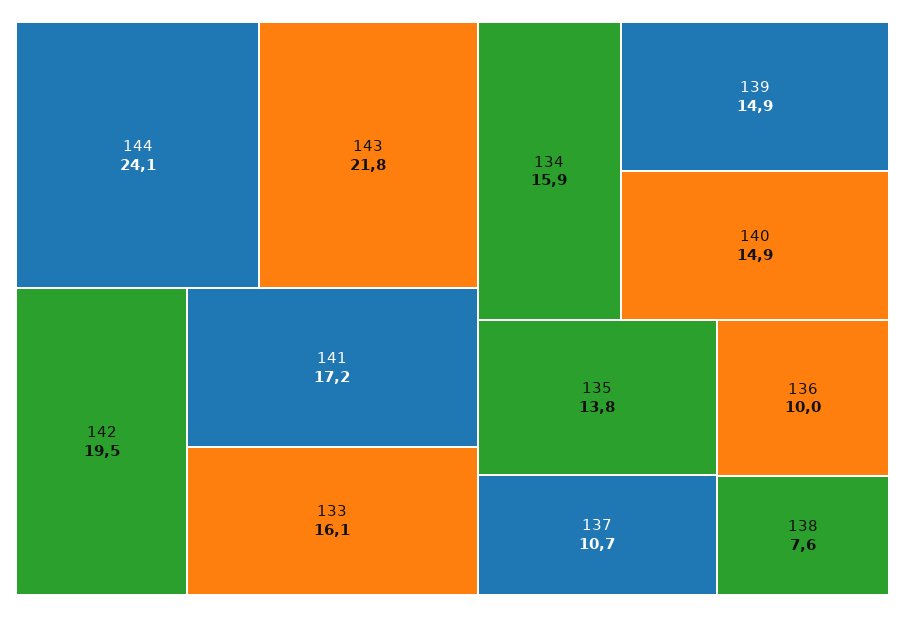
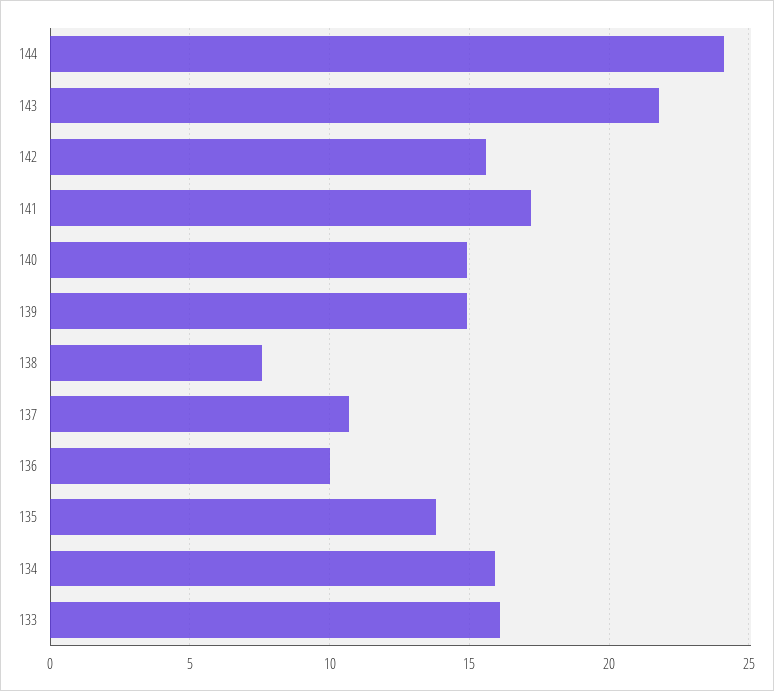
142: 19.5 -> 15.5

